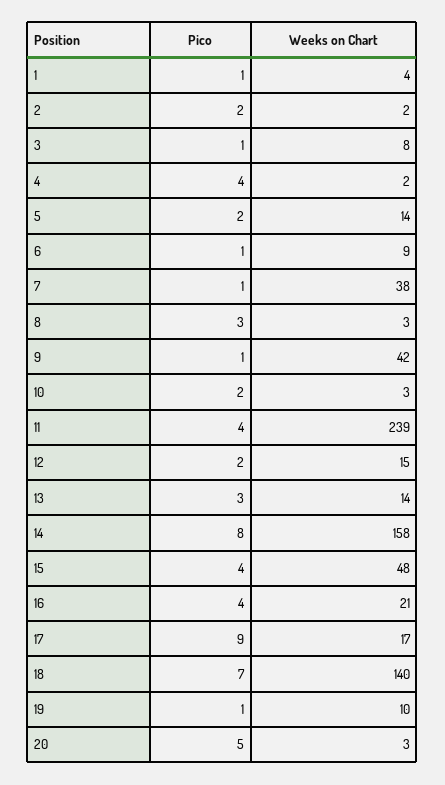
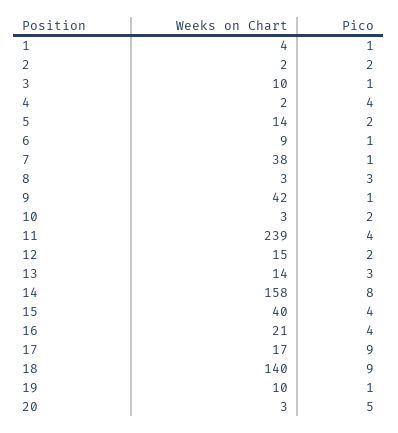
Weeks on Chart, 3: 8 -> 10
Weeks on Chart, 15: 48 -> 40
Pico, 18: 7 -> 9

